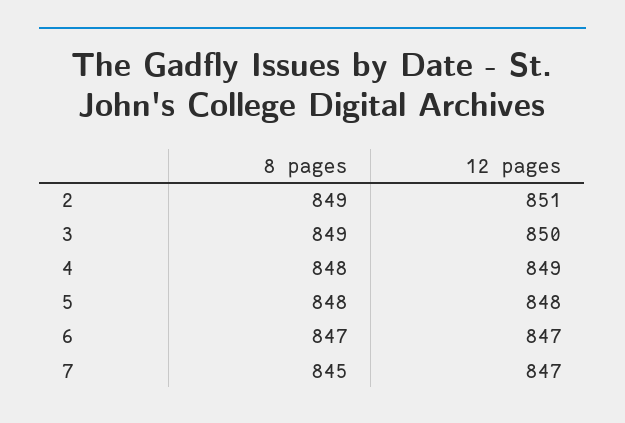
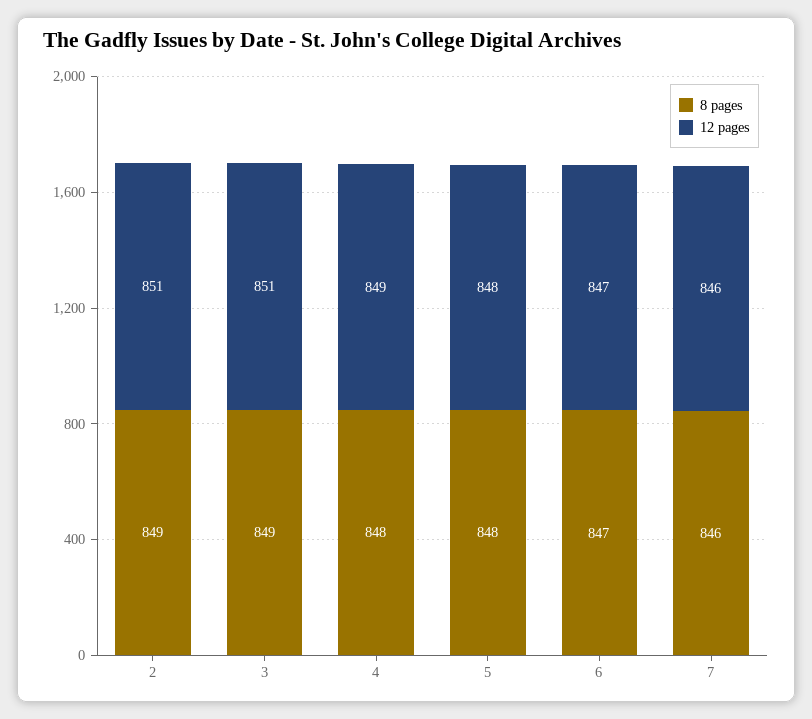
12 pages, 3: 850 -> 851
8 pages, 7: 845 -> 846
12 pages, 7: 847 -> 846

